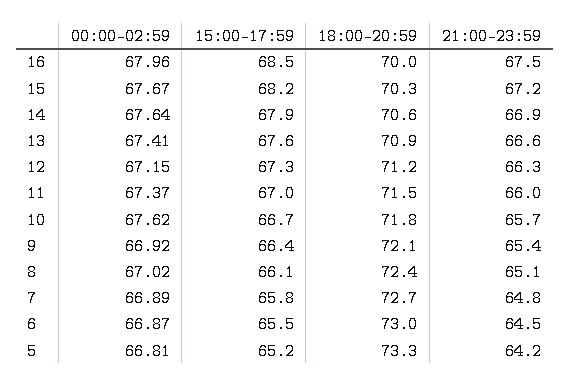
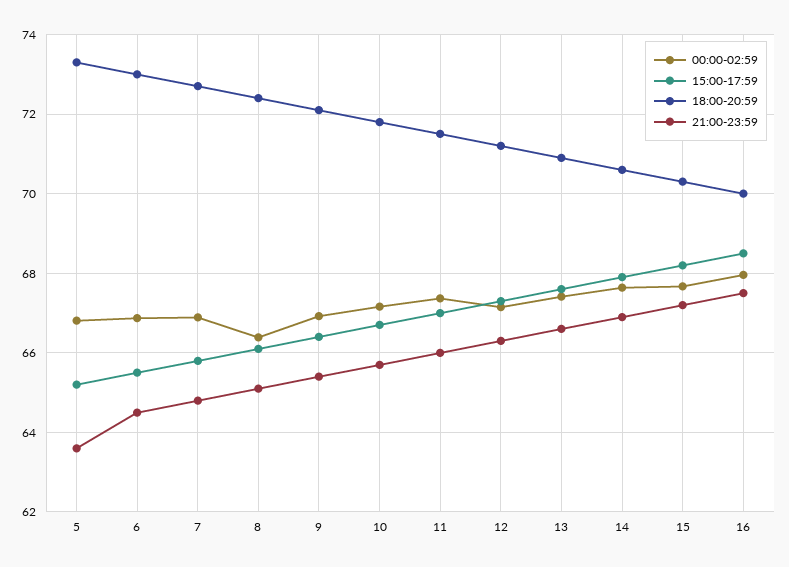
00:00-02:59, 10: 67.62 -> 67.2
00:00-02:59, 8: 67.02 -> 66.4
21:00-23:59, 5: 64.2 -> 63.6

